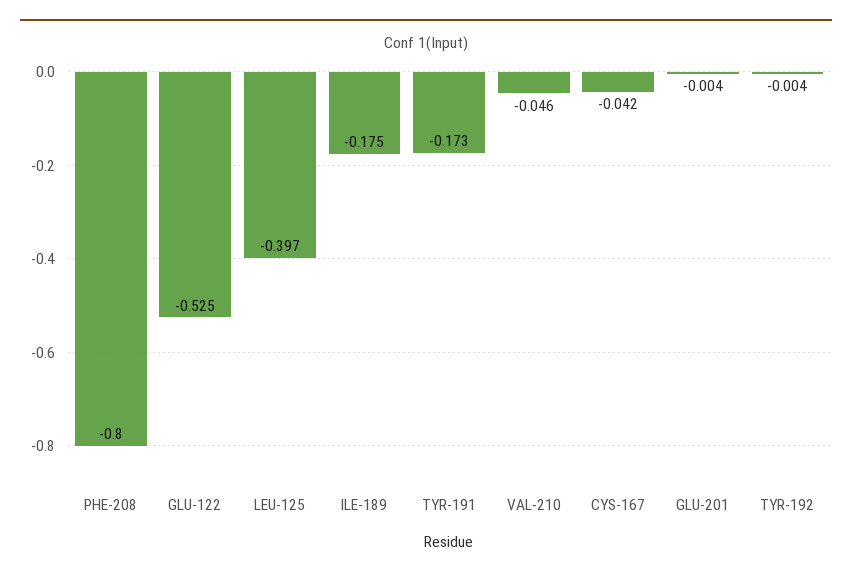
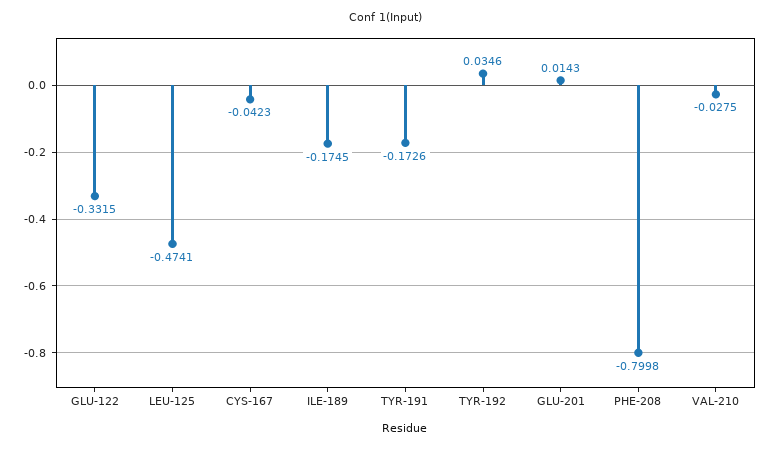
GLU-122: -0.525 -> -0.3315
LEU-125: -0.397 -> -0.4741
VAL-210: -0.046 -> -0.0275
GLU-201: -0.004 -> 0.0143
TYR-192: -0.004 -> 0.0346

